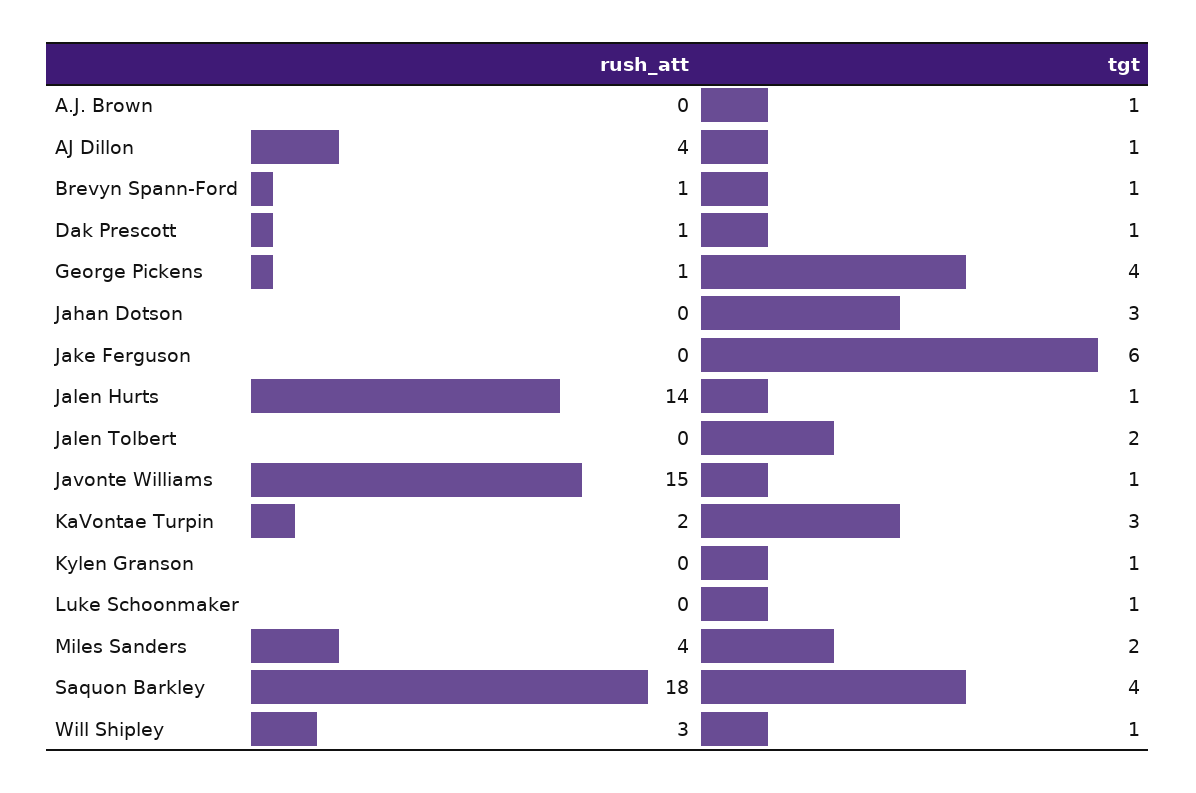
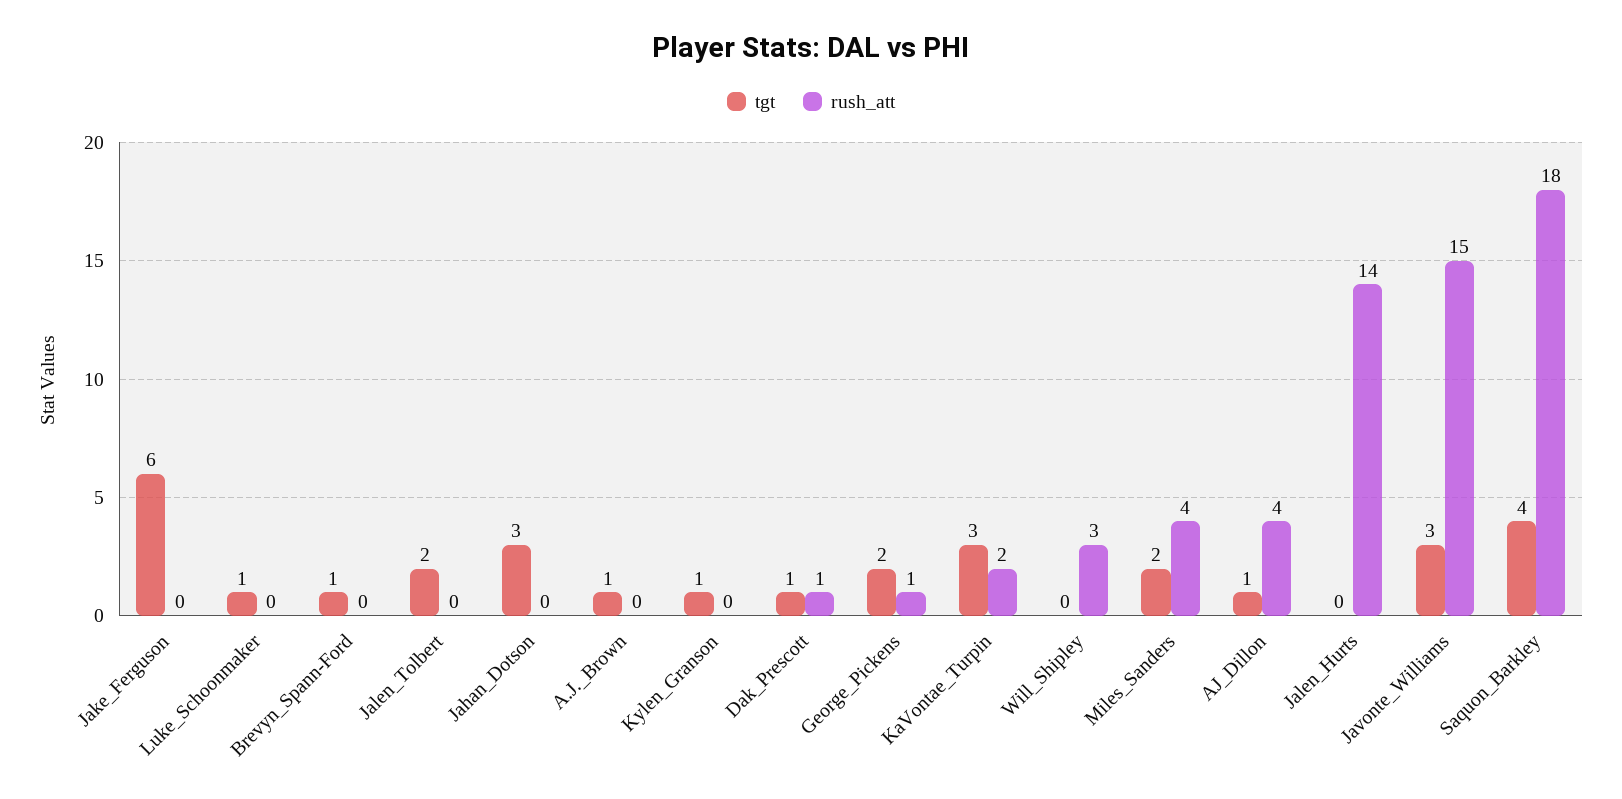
rush_att, Brevyn Spann-Ford: 1 -> 0
tgt, George Pickens: 4 -> 2
tgt, Jalen Hurts: 1 -> 0
tgt, Javonte Williams: 1 -> 3
tgt, Will Shipley: 1 -> 0

